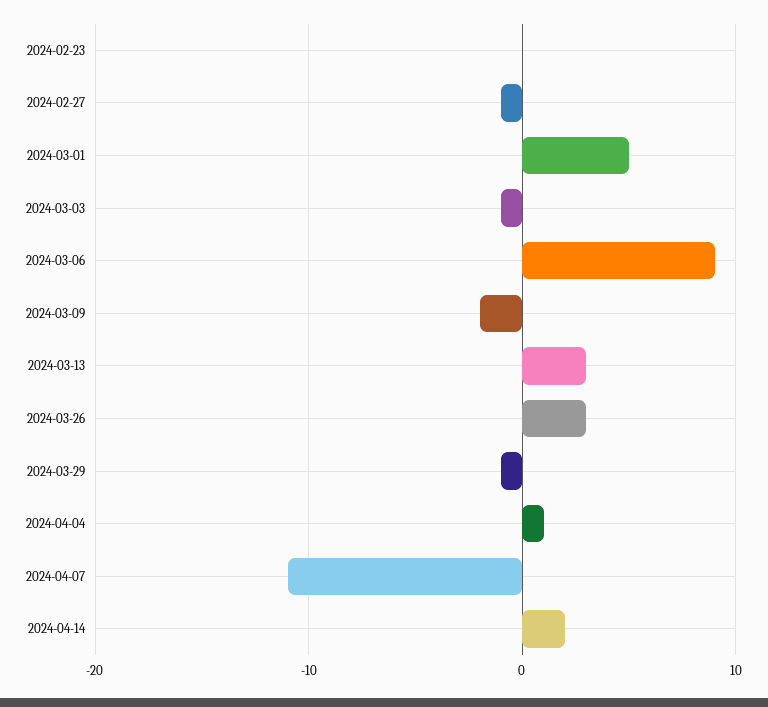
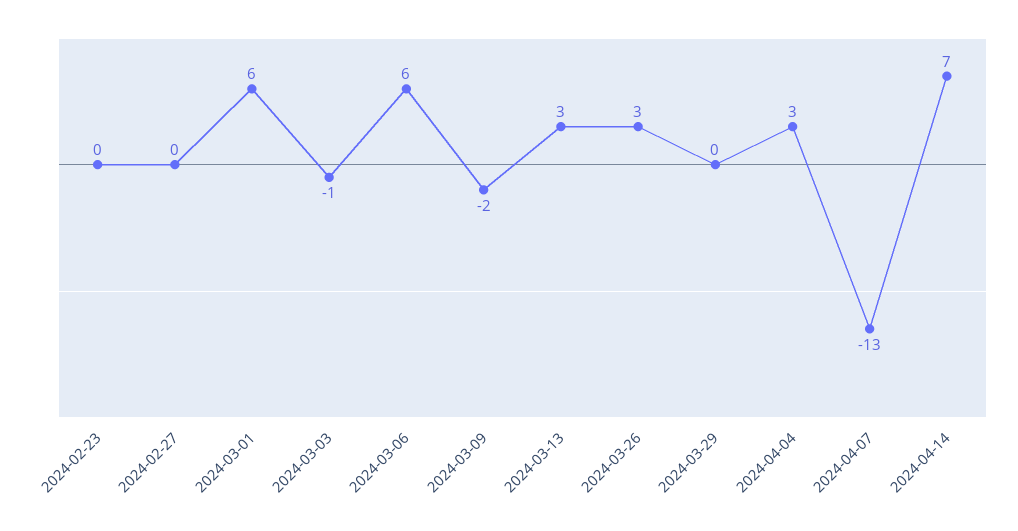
2024-02-27: -1 -> 0
2024-03-01: 5 -> 6
2024-03-06: 9 -> 6
2024-03-29: -1 -> 0
2024-04-04: 1 -> 3
2024-04-07: -11 -> -13
2024-04-14: 2 -> 7

